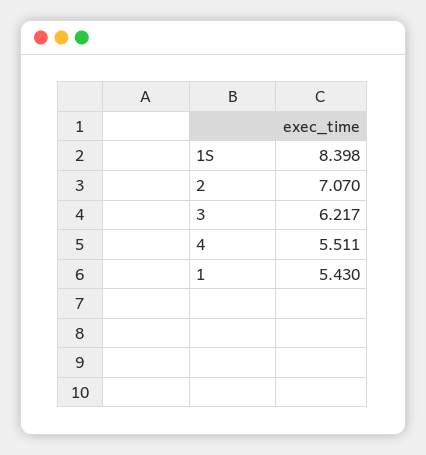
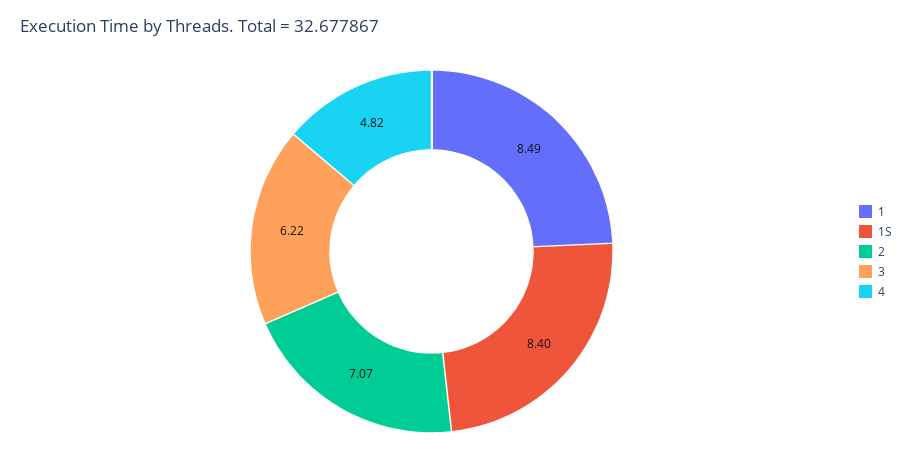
4: 5.511 -> 4.82
1: 5.43 -> 8.49

